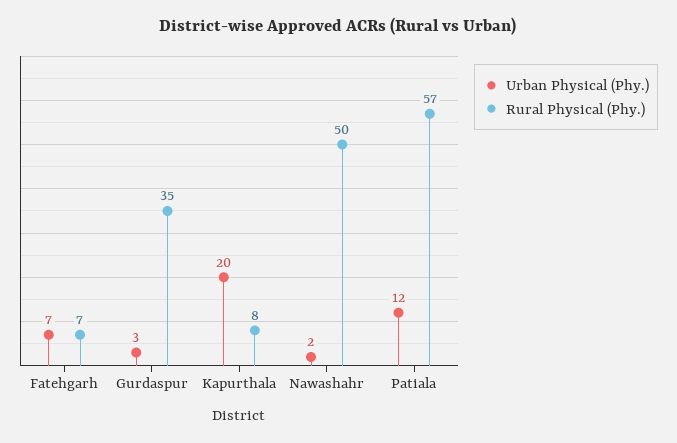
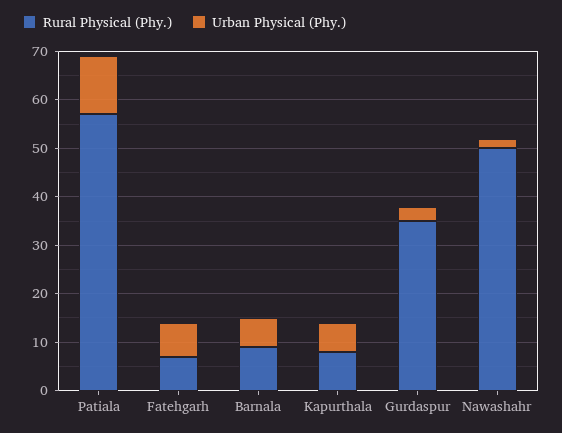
Urban Physical (Phy.), Kapurthala: 20 -> 5
Rural Physical (Phy.), Barnala: none -> 10
Urban Physical (Phy.), Barnala: none -> 5

